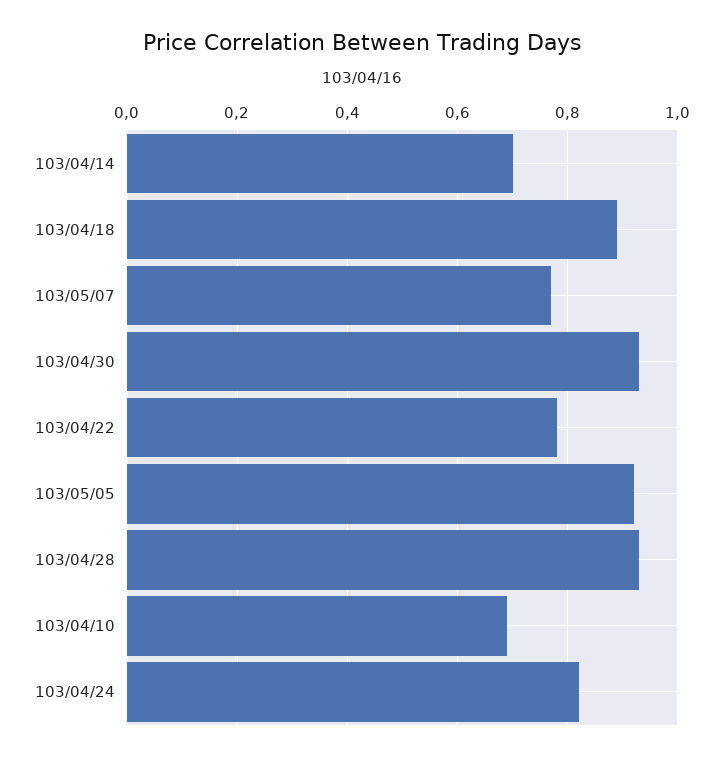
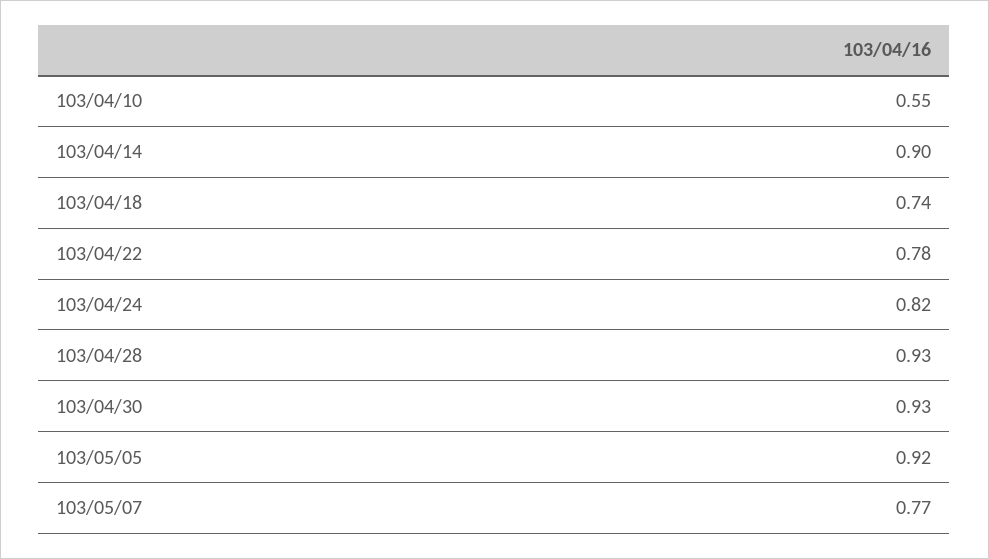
103/04/14: 0.7 -> 0.9
103/04/18: 0.9 -> 0.74
103/04/10: 0.7 -> 0.55

